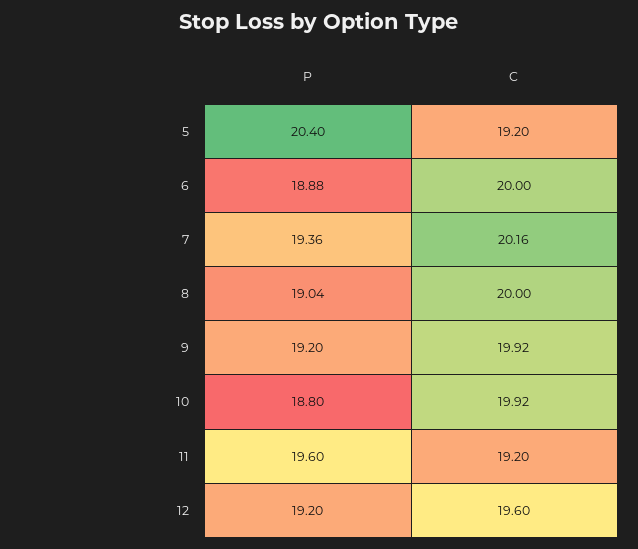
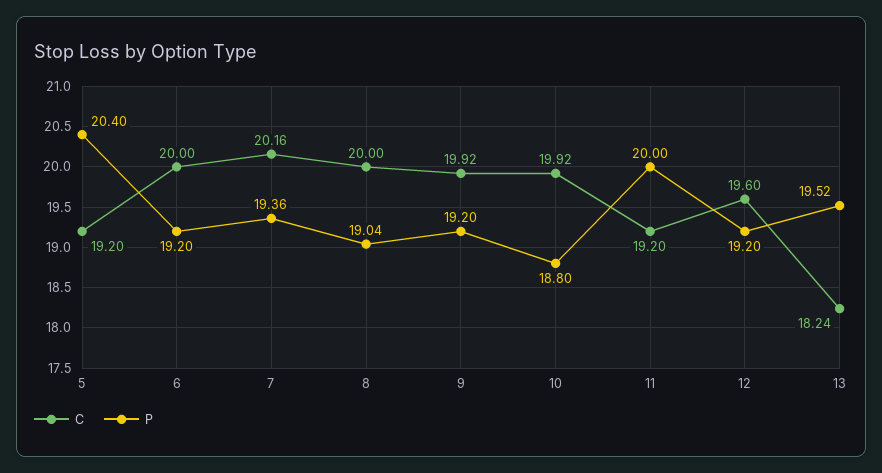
P, 6: 18.88 -> 19.2
P, 11: 19.6 -> 20
C, 13: none -> 18.24
P, 13: none -> 19.52

